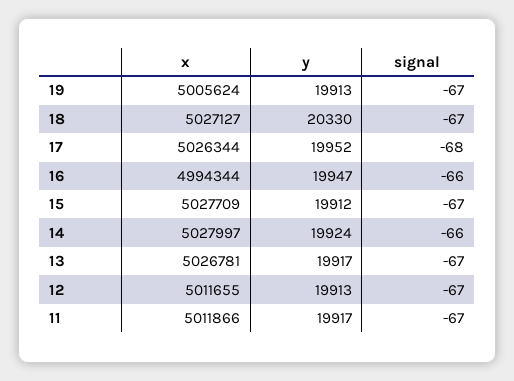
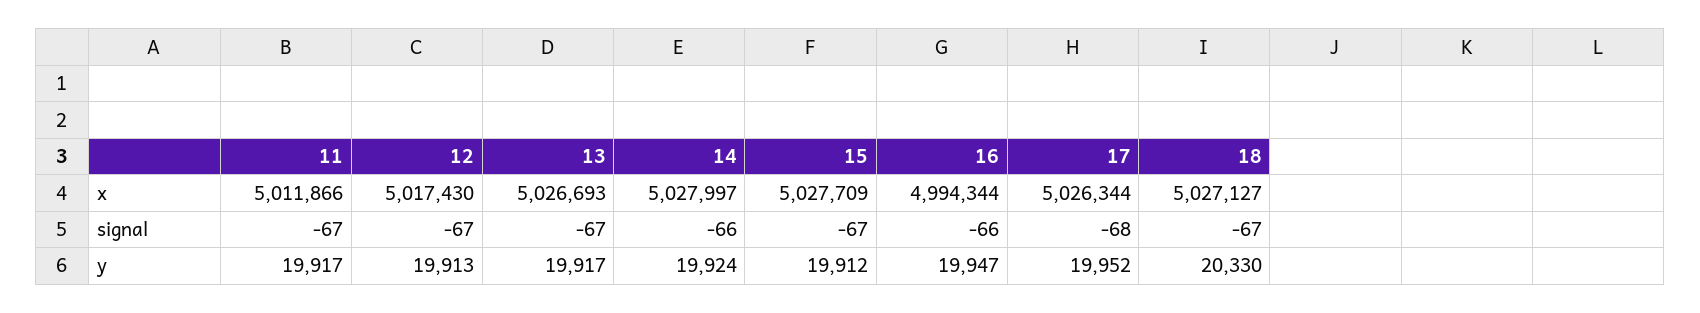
x, 19: 5005624 -> none
y, 19: 19913 -> none
signal, 19: -67 -> none
x, 13: 5026781 -> 5026693
x, 12: 5011655 -> 5017430

